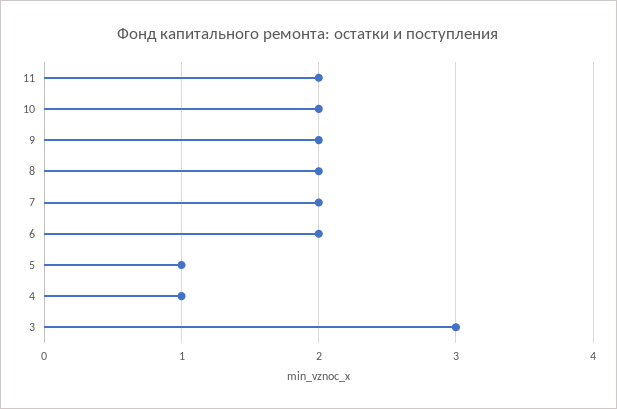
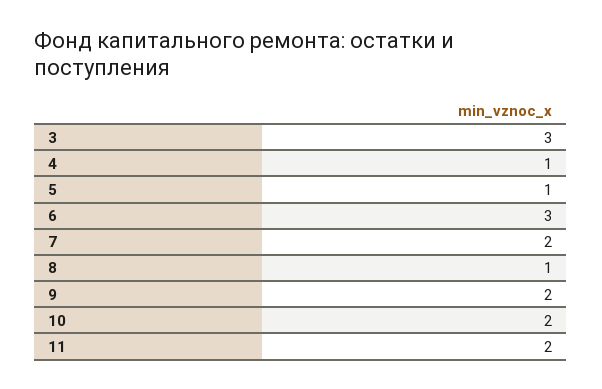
8: 2 -> 1
6: 2 -> 3

